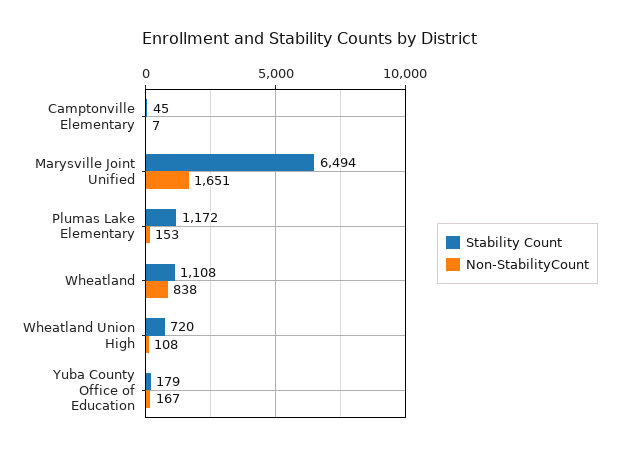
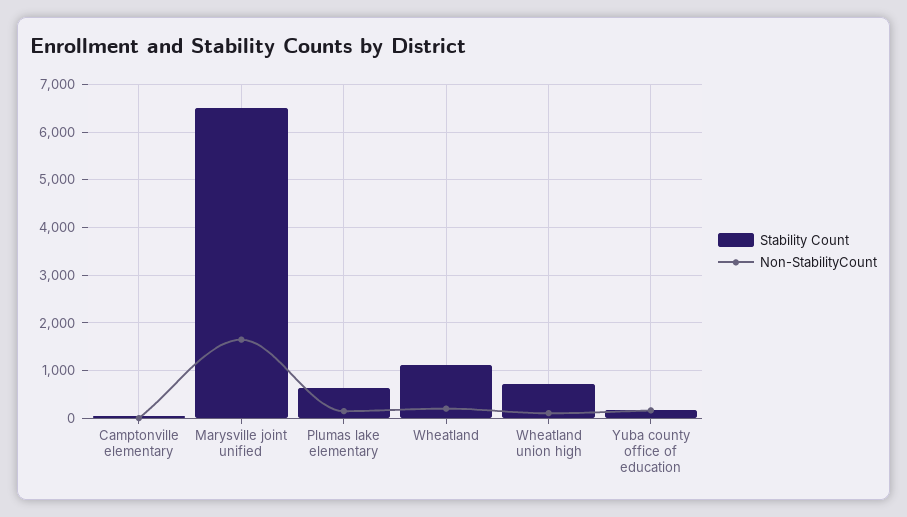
Stability Count, Plumas Lake Elementary: 1172 -> 600
Non-StabilityCount, Wheatland: 838 -> 200

